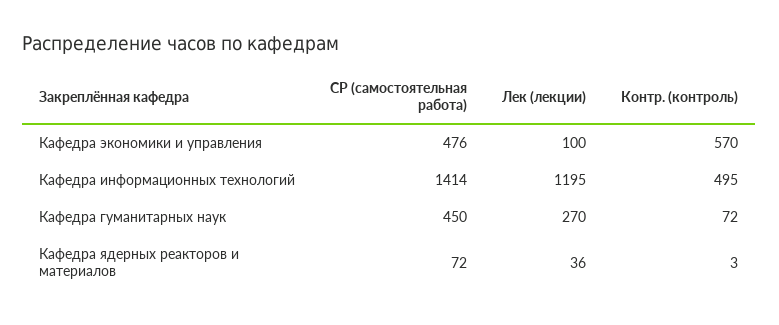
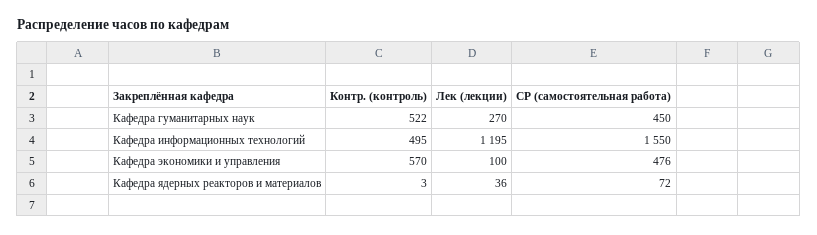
СР (самостоятельная работа), Кафедра информационных технологий: 1414 -> 1550
Контр. (контроль), Кафедра гуманитарных наук: 72 -> 522

